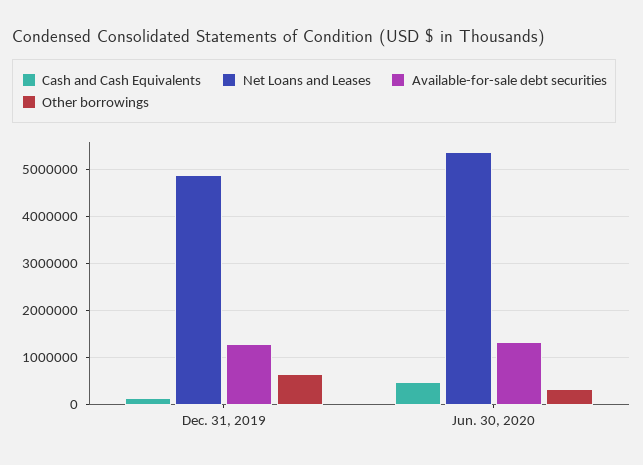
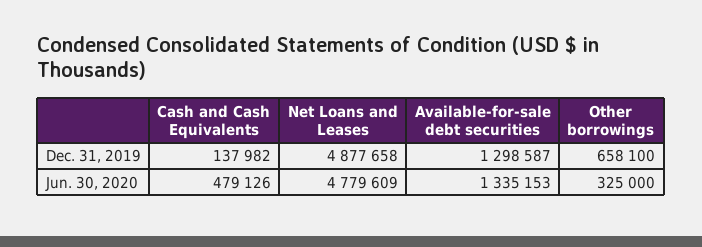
Net Loans and Leases, Jun. 30, 2020: 5400000 -> 4779609

